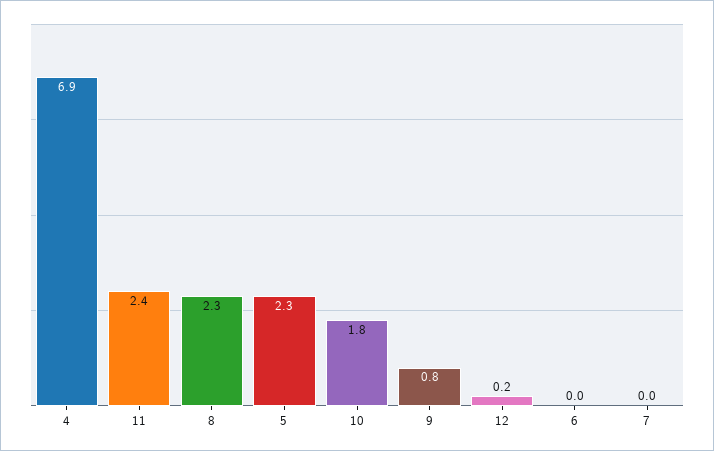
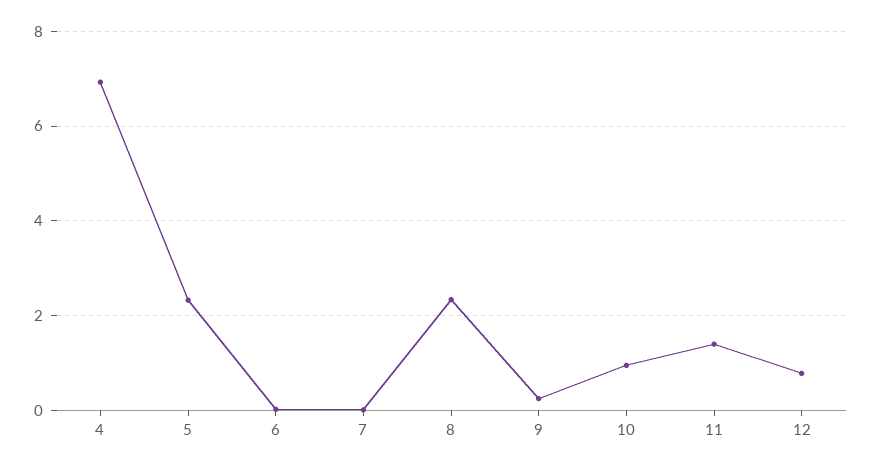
11: 2.4 -> 1.4
10: 1.8 -> 1
9: 0.8 -> 0.2
12: 0.2 -> 0.8

